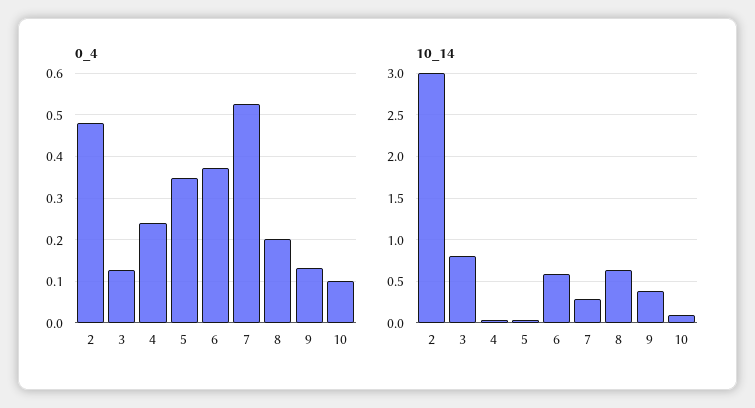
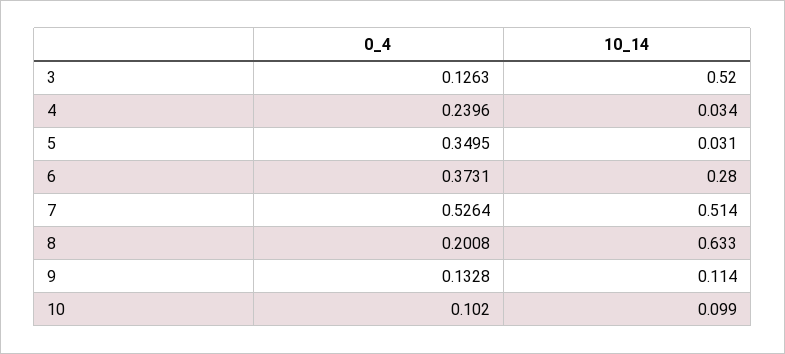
0_4, 2: 0.48 -> none
10_14, 2: 3 -> none
10_14, 3: 0.8 -> 0.52
10_14, 6: 0.6 -> 0.28
10_14, 7: 0.3 -> 0.514
10_14, 9: 0.4 -> 0.114

